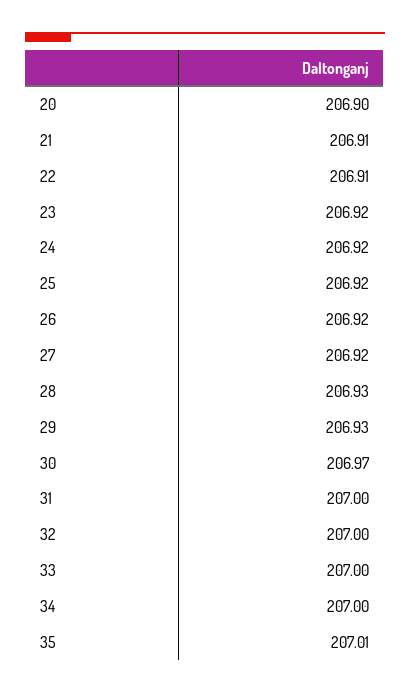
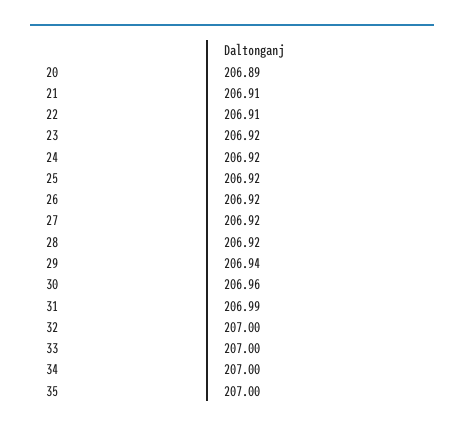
20: 206.9 -> 206.89
28: 206.93 -> 206.92
29: 206.93 -> 206.94
30: 206.97 -> 206.96
31: 207 -> 206.99
35: 207.01 -> 207

